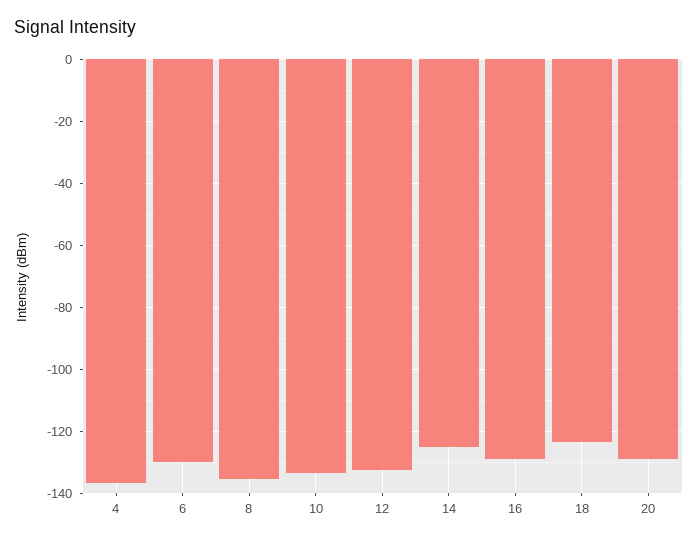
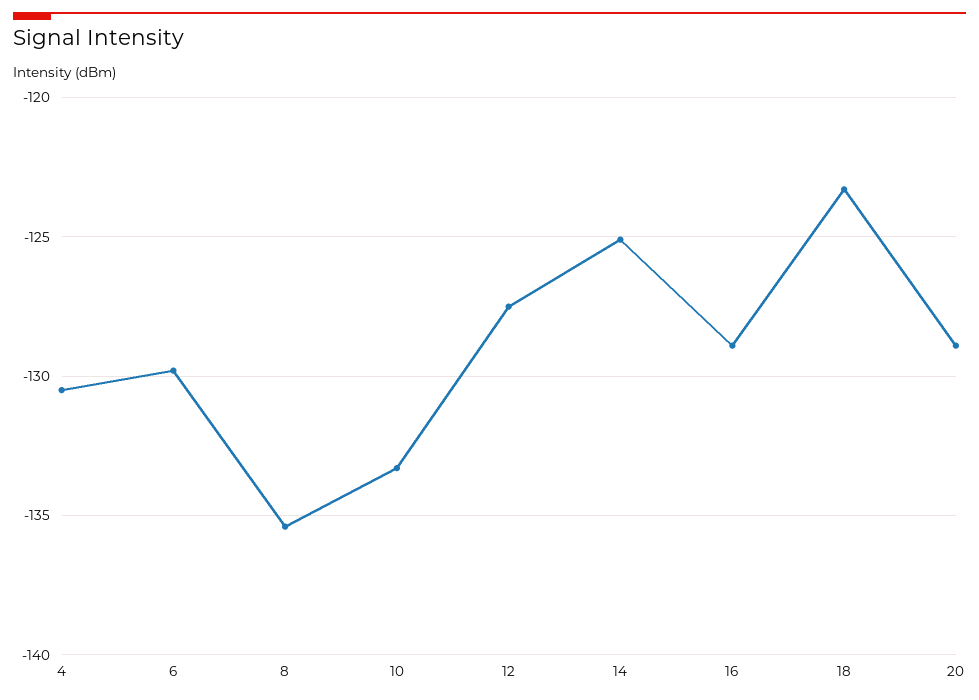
4: -136 -> -130.5
12: -132 -> -127.5

